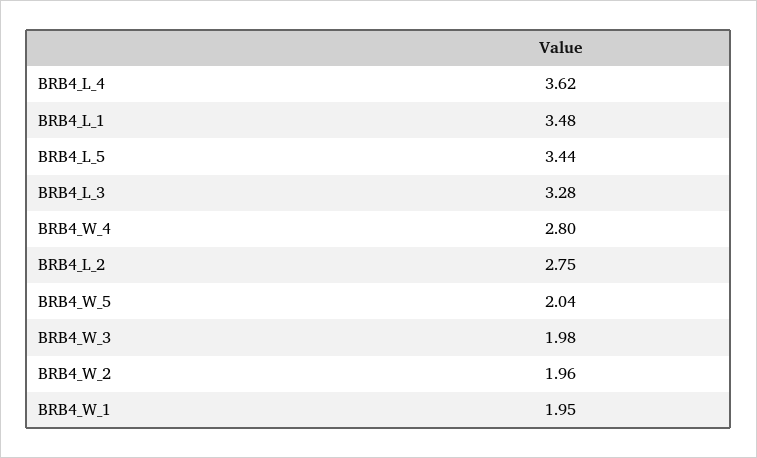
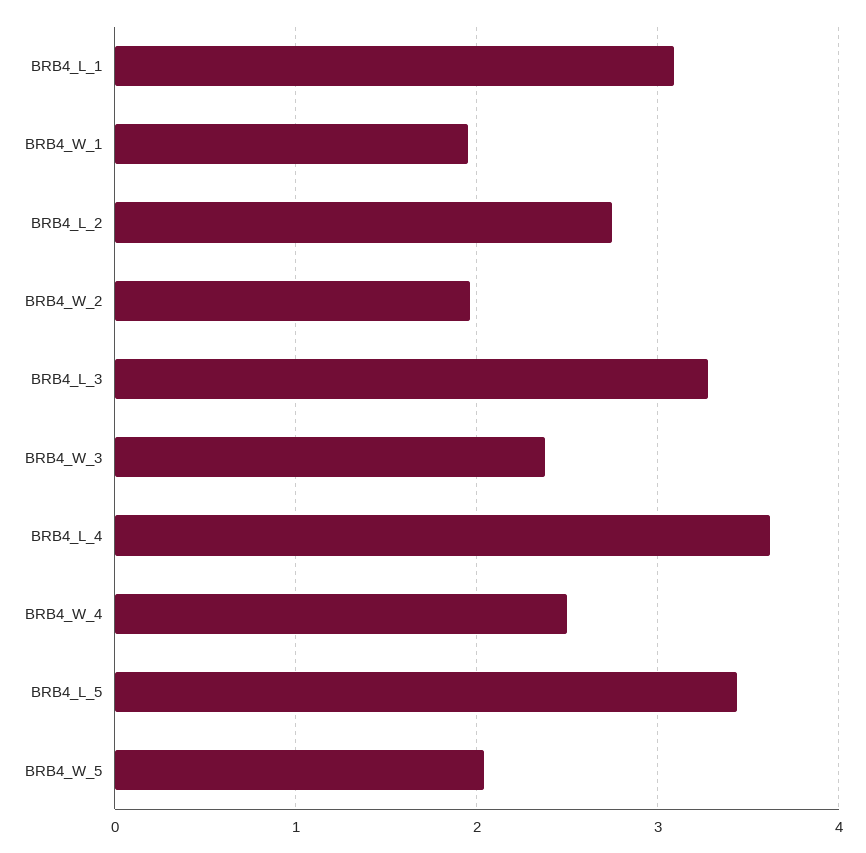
BRB4_L_1: 3.48 -> 3.1
BRB4_W_4: 2.8 -> 2.5
BRB4_W_3: 1.98 -> 2.4

